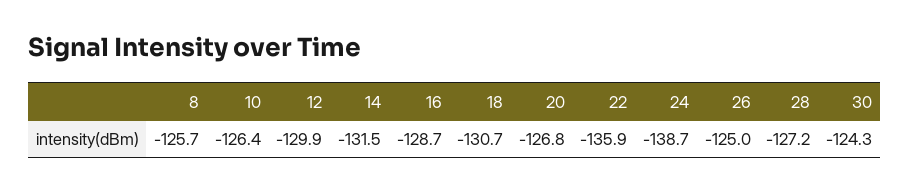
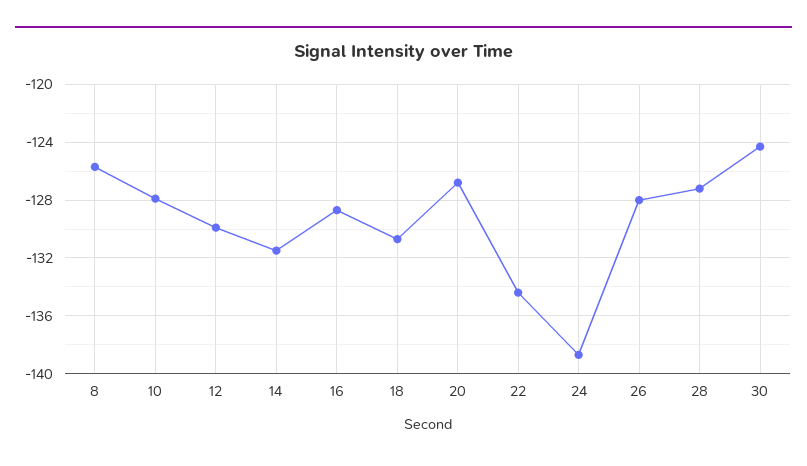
10: -126.4 -> -128
22: -135.9 -> -134.5
26: -125 -> -128

